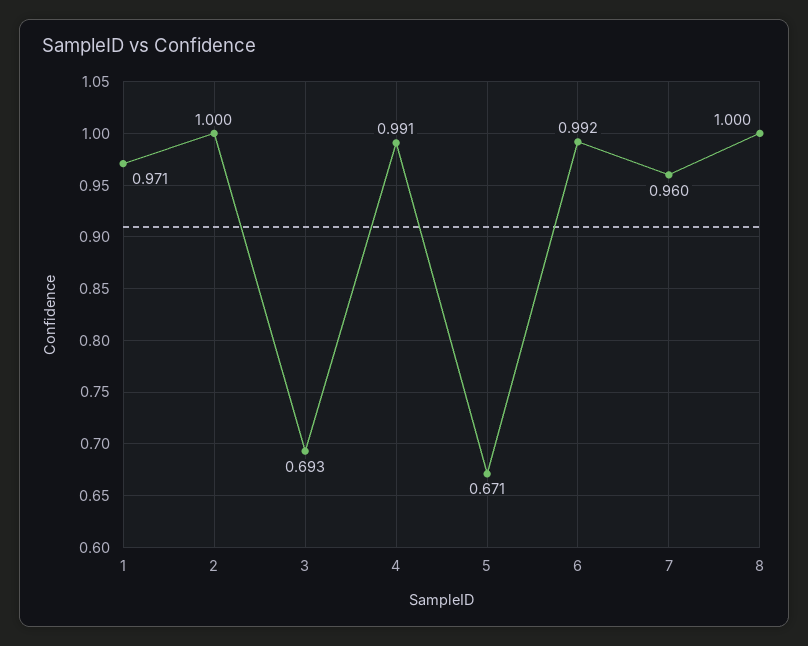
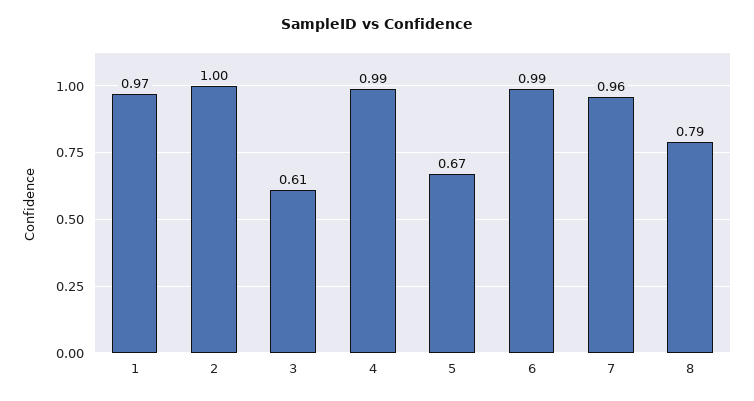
3: 0.693 -> 0.61
8: 1 -> 0.79

